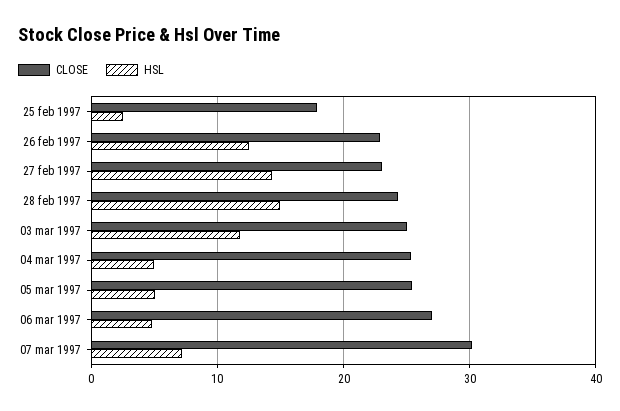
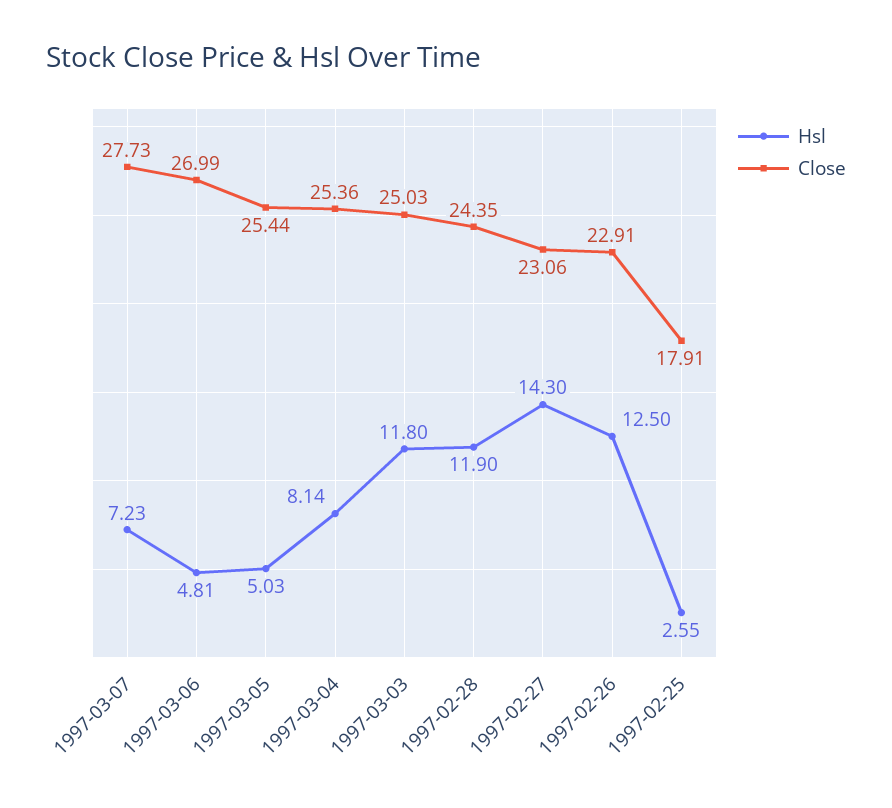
HSL, 28 feb 1997: 15 -> 11.9
HSL, 04 mar 1997: 5 -> 8.14
CLOSE, 07 mar 1997: 30 -> 27.73

